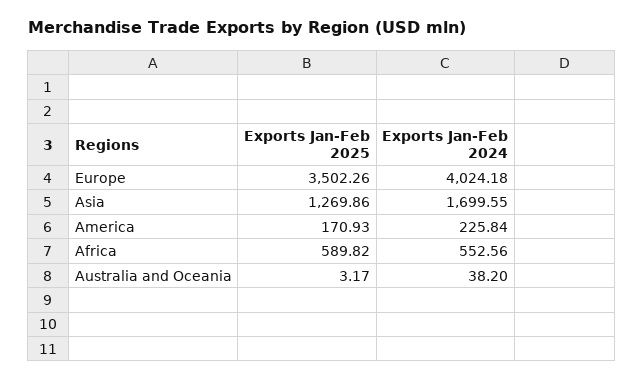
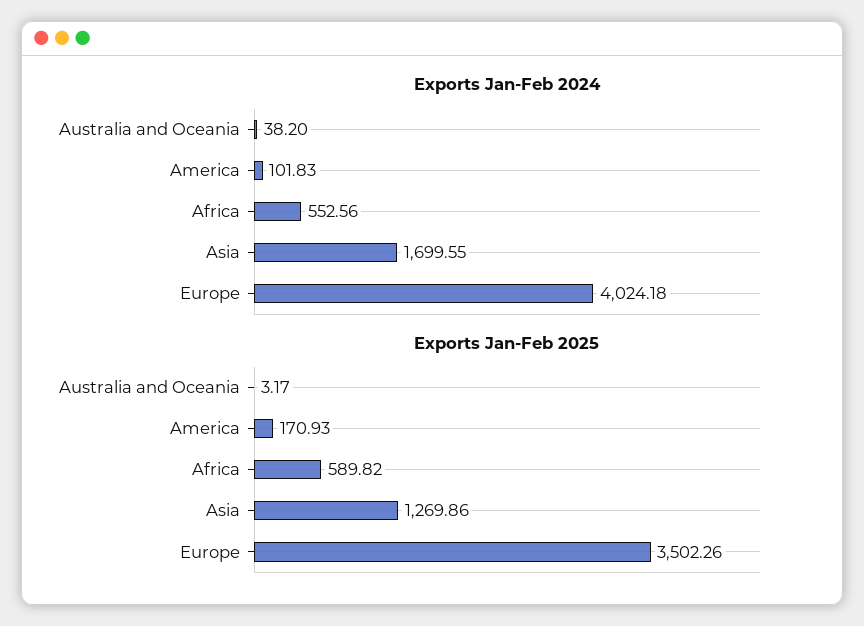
Exports Jan-Feb 2024, America: 225.84 -> 101.83

